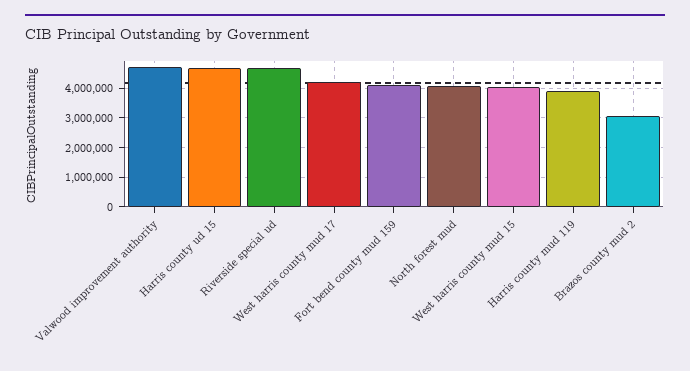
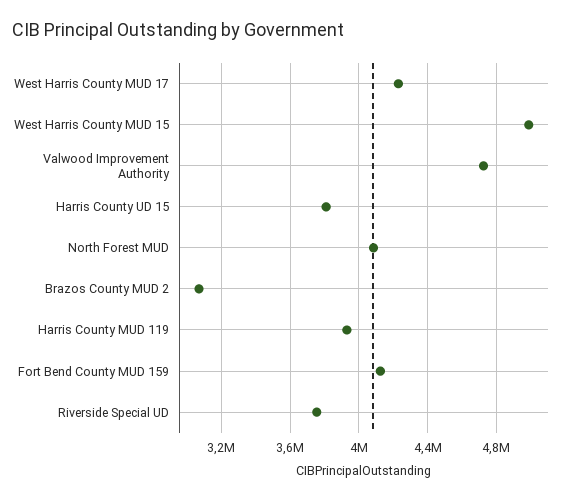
Harris county ud 15: 4750000 -> 3800000
Riverside special ud: 4750000 -> 3750000
West harris county mud 15: 4000000 -> 5000000

